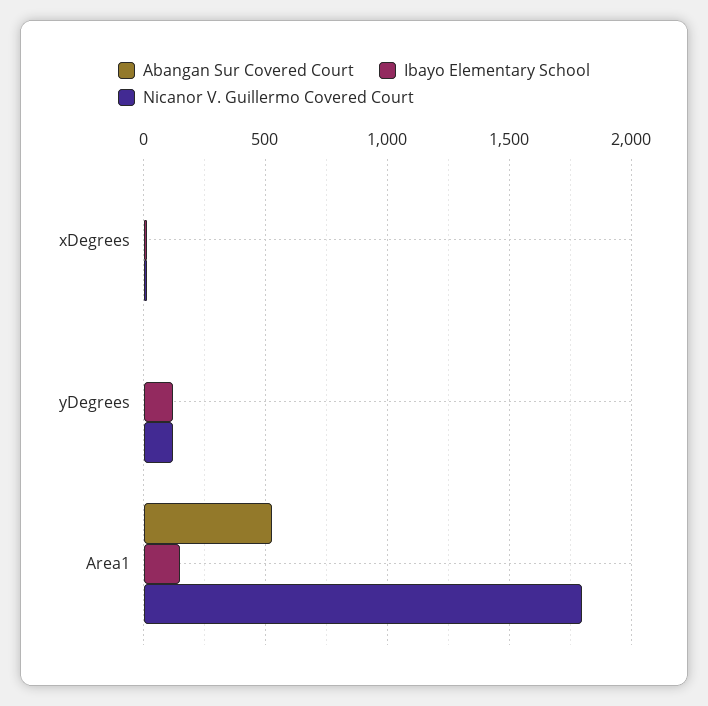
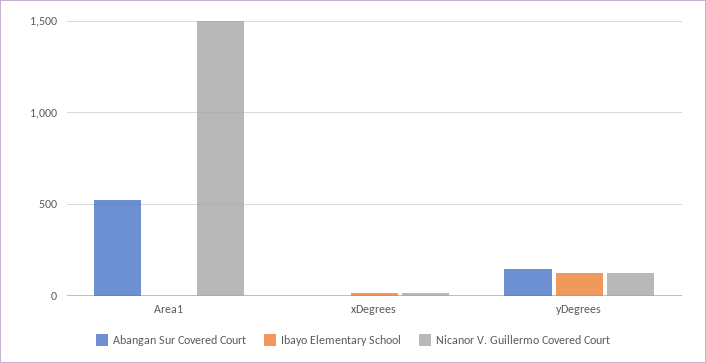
Abangan Sur Covered Court, yDegrees: 0 -> 150
Ibayo Elementary School, Area1: 150 -> 0
Nicanor V. Guillermo Covered Court, Area1: 1800 -> 1500

